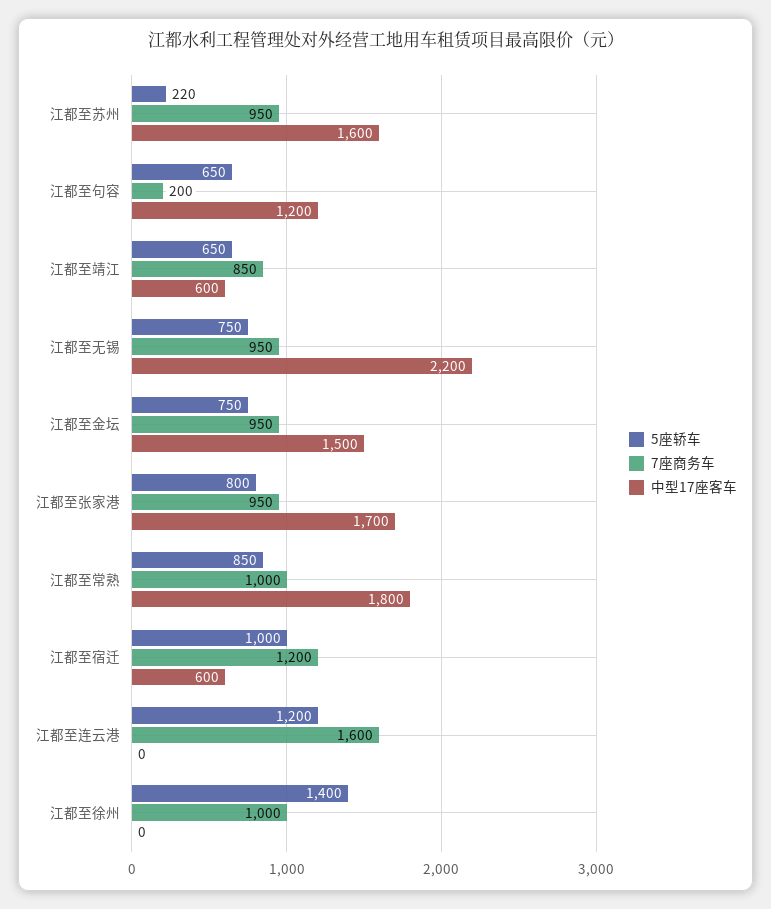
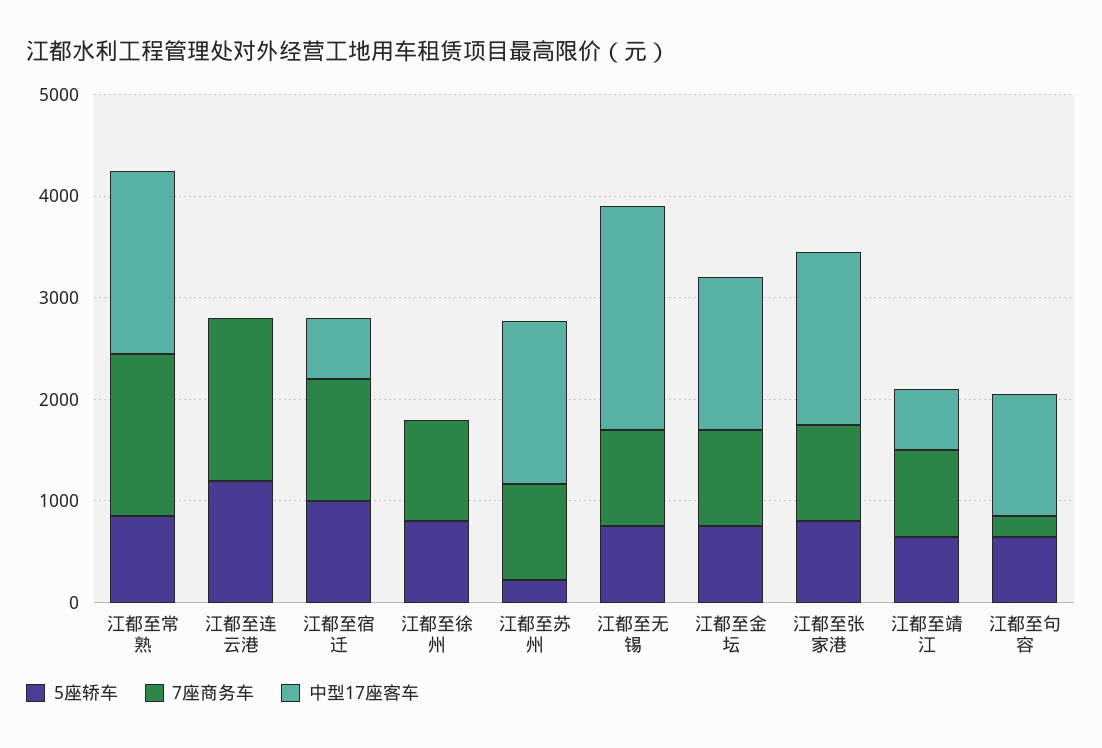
7座商务车, 江都至常熟: 1000 -> 1600
5座轿车, 江都至徐州: 1400 -> 800

